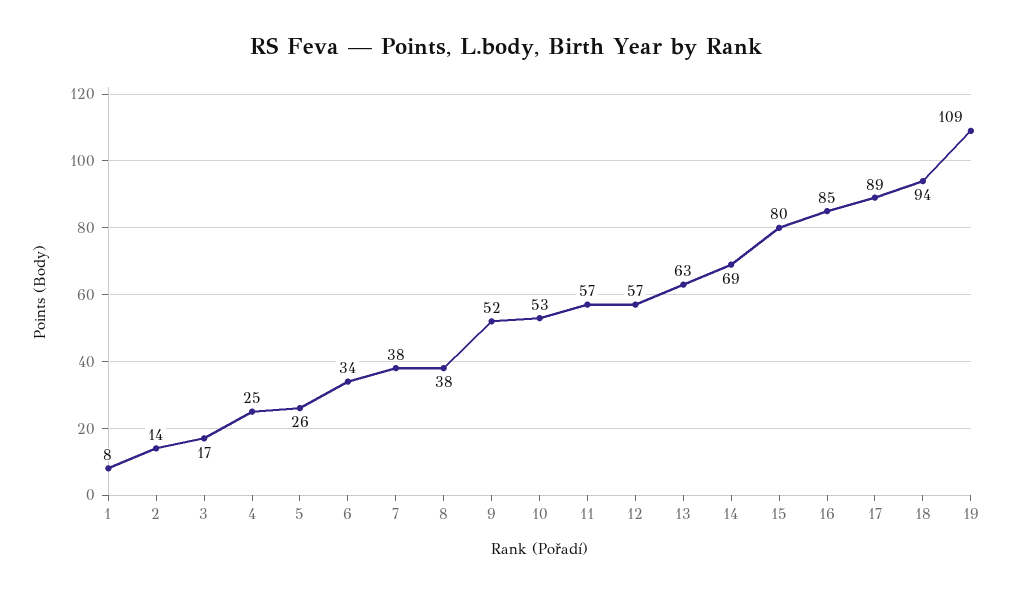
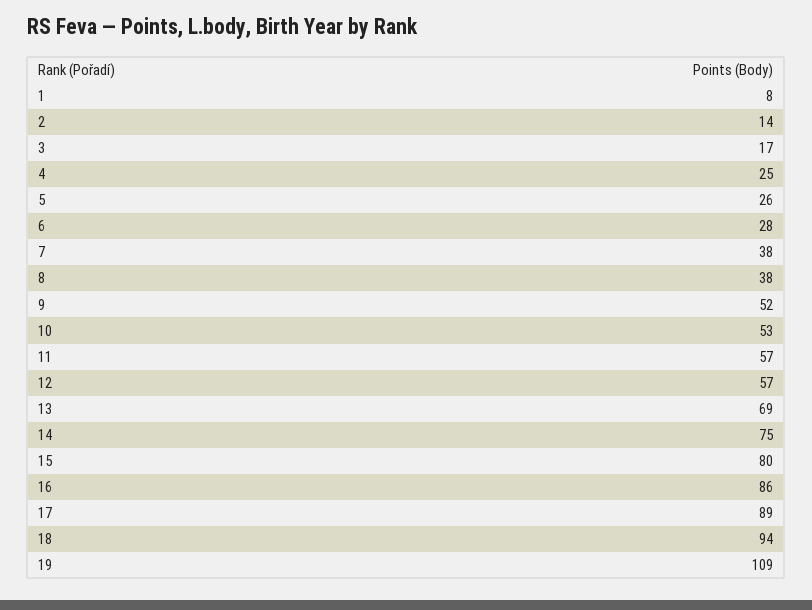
6: 34 -> 28
13: 63 -> 69
14: 69 -> 75
16: 85 -> 86

